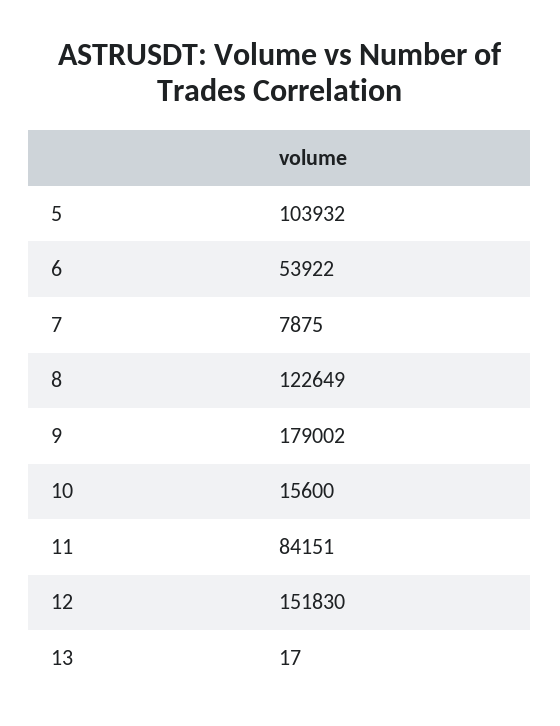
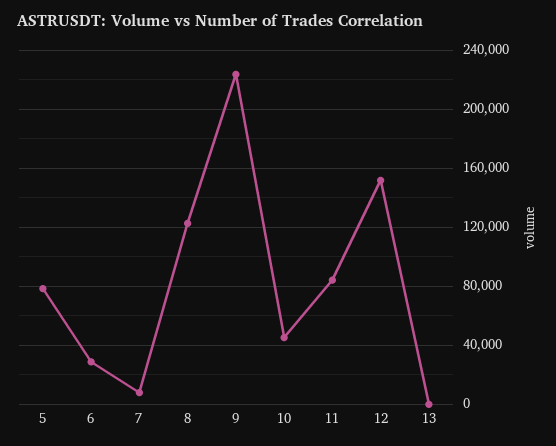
5: 103932 -> 80000
6: 53922 -> 30000
9: 179002 -> 225000
10: 15600 -> 45000

